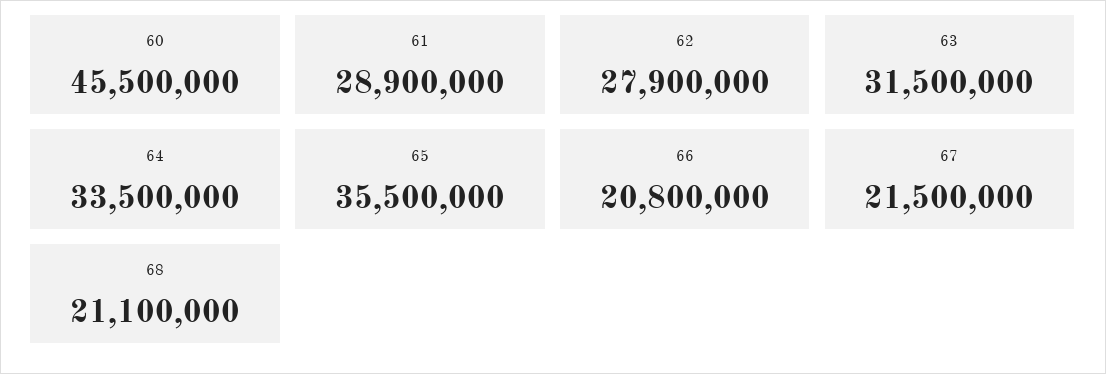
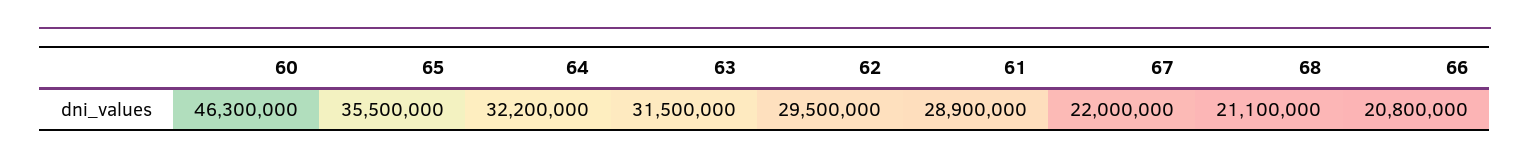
60: 45500000 -> 46300000
62: 27900000 -> 29500000
64: 33500000 -> 32200000
67: 21500000 -> 22000000

